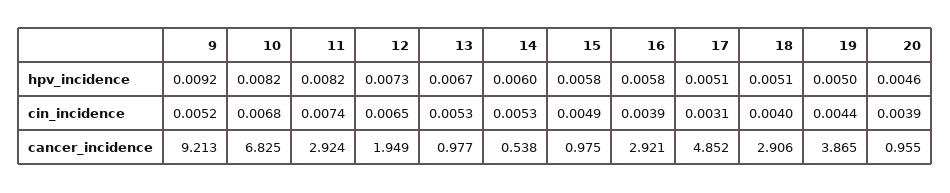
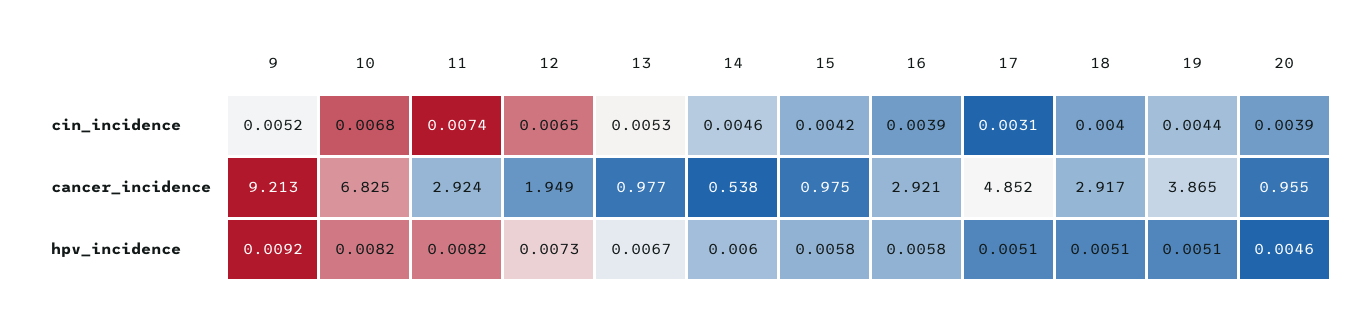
19, hpv_incidence: 0.005 -> 0.0051
14, cin_incidence: 0.0053 -> 0.0046
15, cin_incidence: 0.0049 -> 0.0042
18, cancer_incidence: 2.906 -> 2.917

